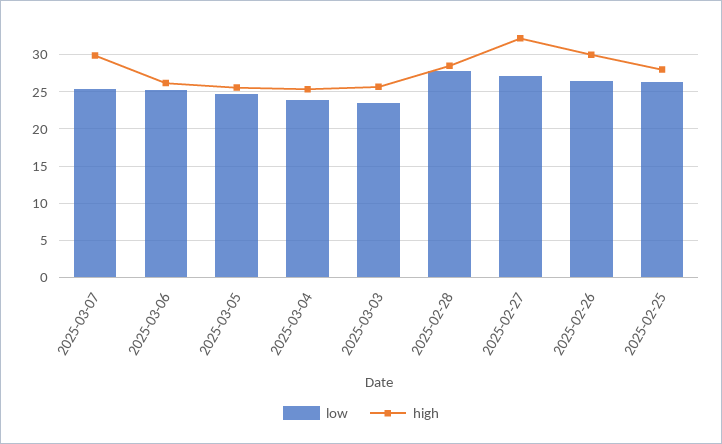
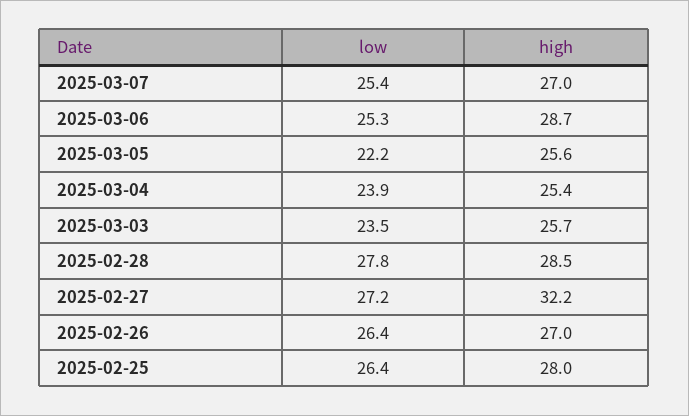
high, 2025-03-07: 30 -> 27
high, 2025-03-06: 26 -> 28.7
low, 2025-03-05: 25 -> 22.2
high, 2025-02-26: 30 -> 27

